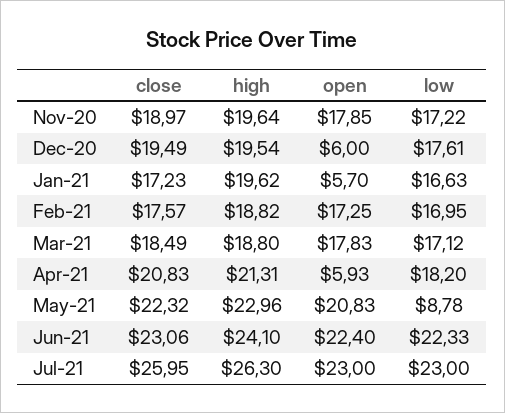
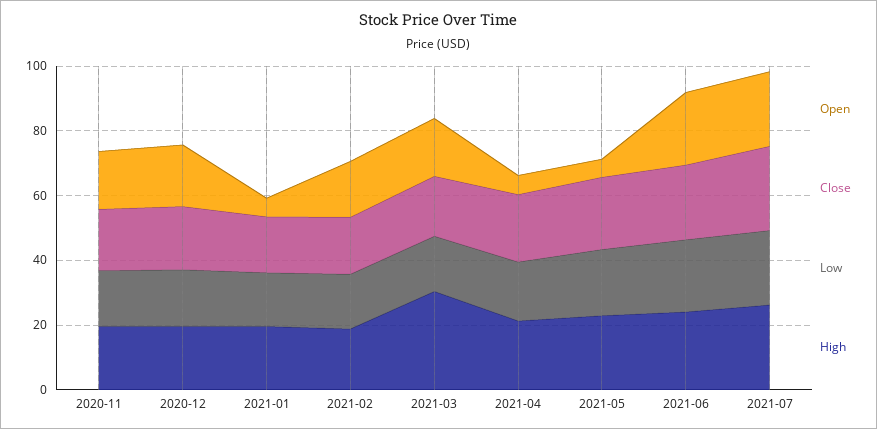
open, Dec-20: 6 -> 20
high, Mar-21: 18.8 -> 30
open, May-21: 20.83 -> 5
low, May-21: 8.78 -> 20

